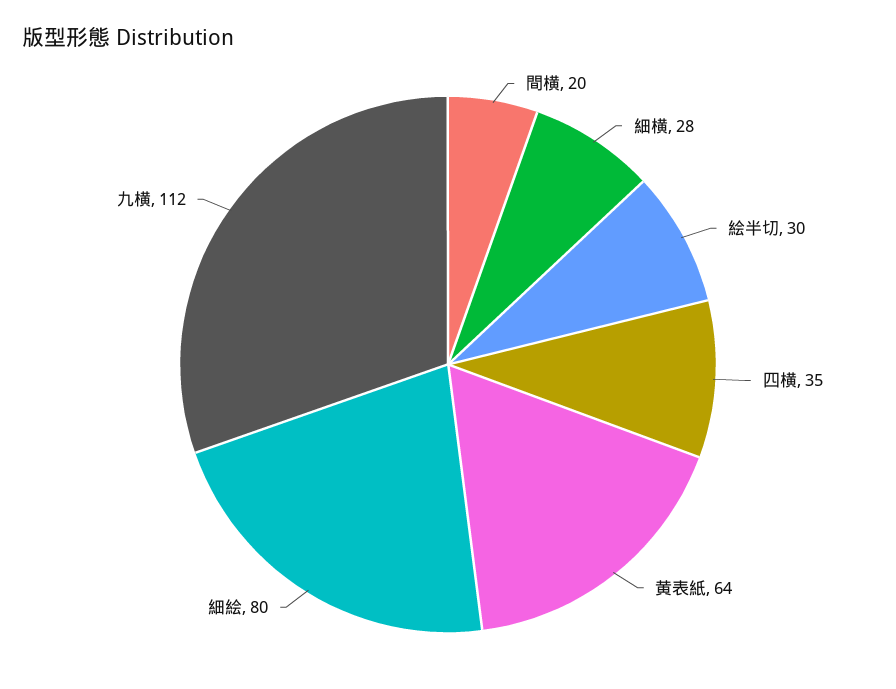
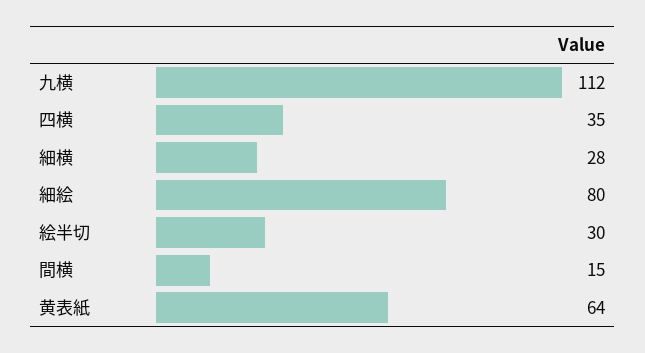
間横: 20 -> 15

